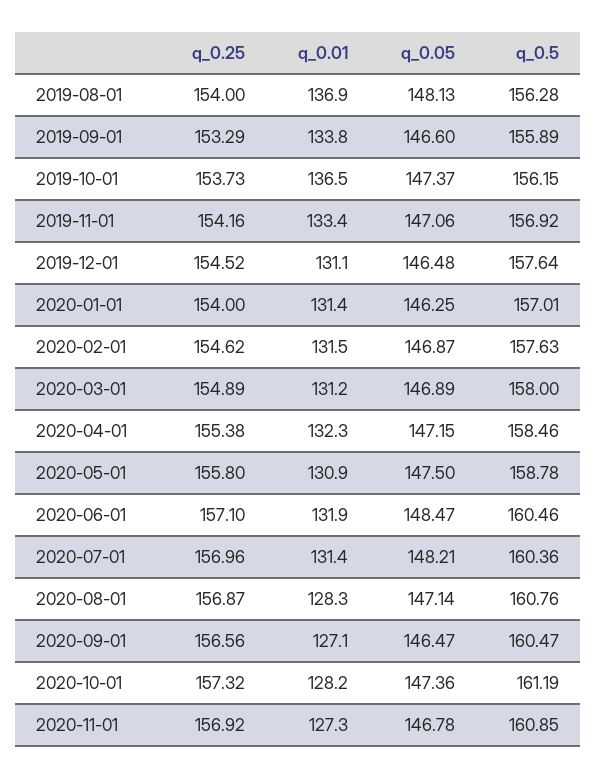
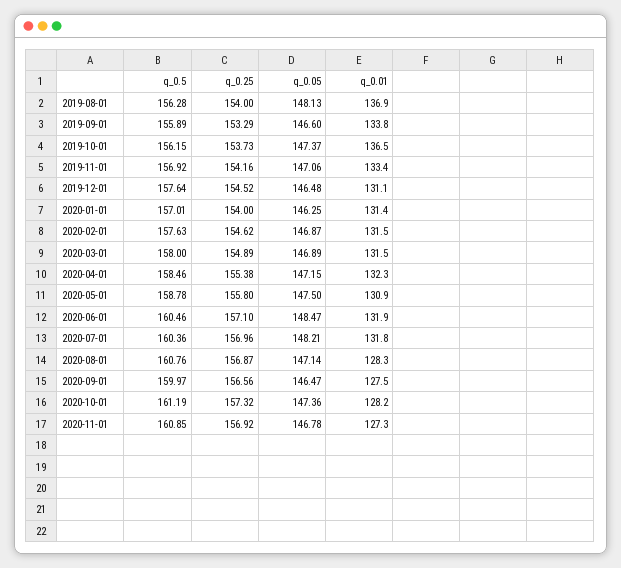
q_0.01, 2020-03-01: 131.2 -> 131.5
q_0.01, 2020-07-01: 131.4 -> 131.8
q_0.01, 2020-09-01: 127.1 -> 127.5
q_0.5, 2020-09-01: 160.47 -> 159.97

